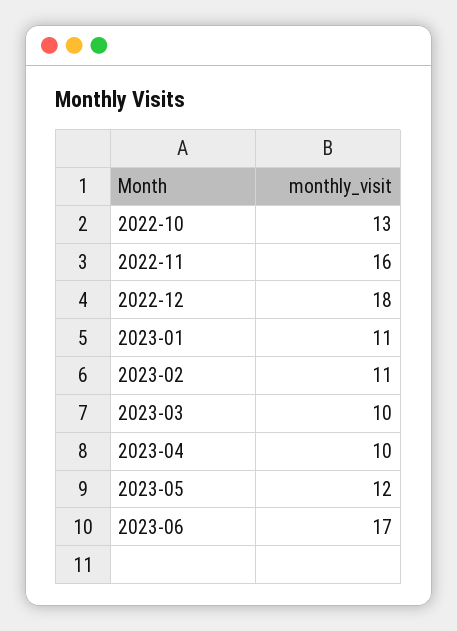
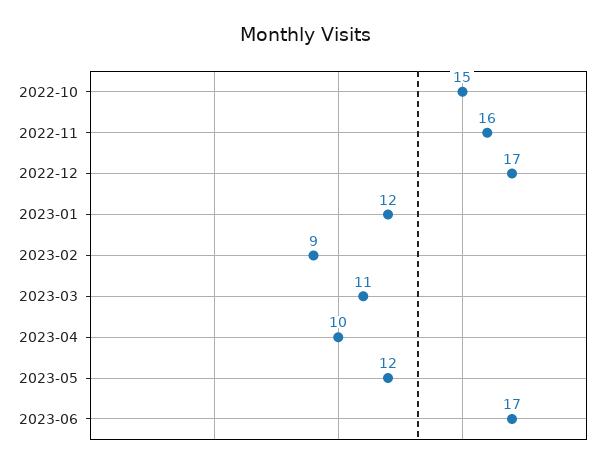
2022-10: 13 -> 15
2022-12: 18 -> 17
2023-01: 11 -> 12
2023-02: 11 -> 9
2023-03: 10 -> 11

